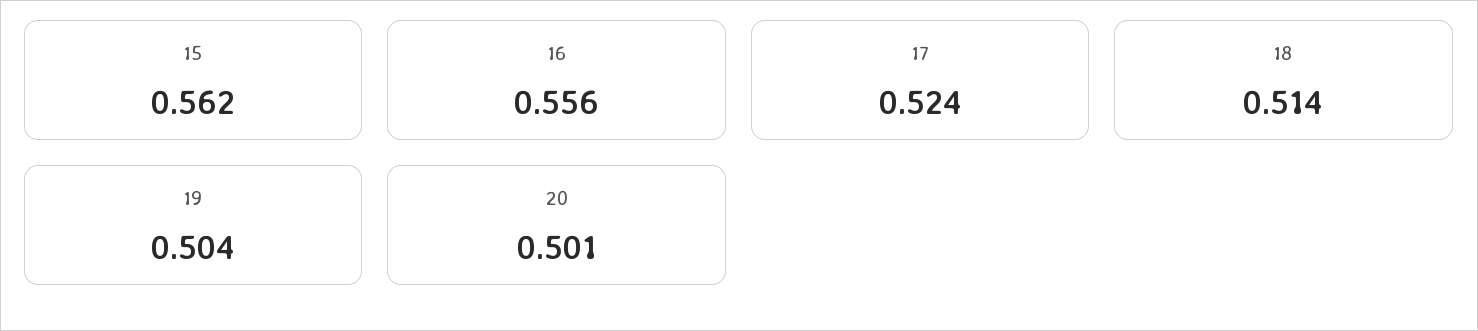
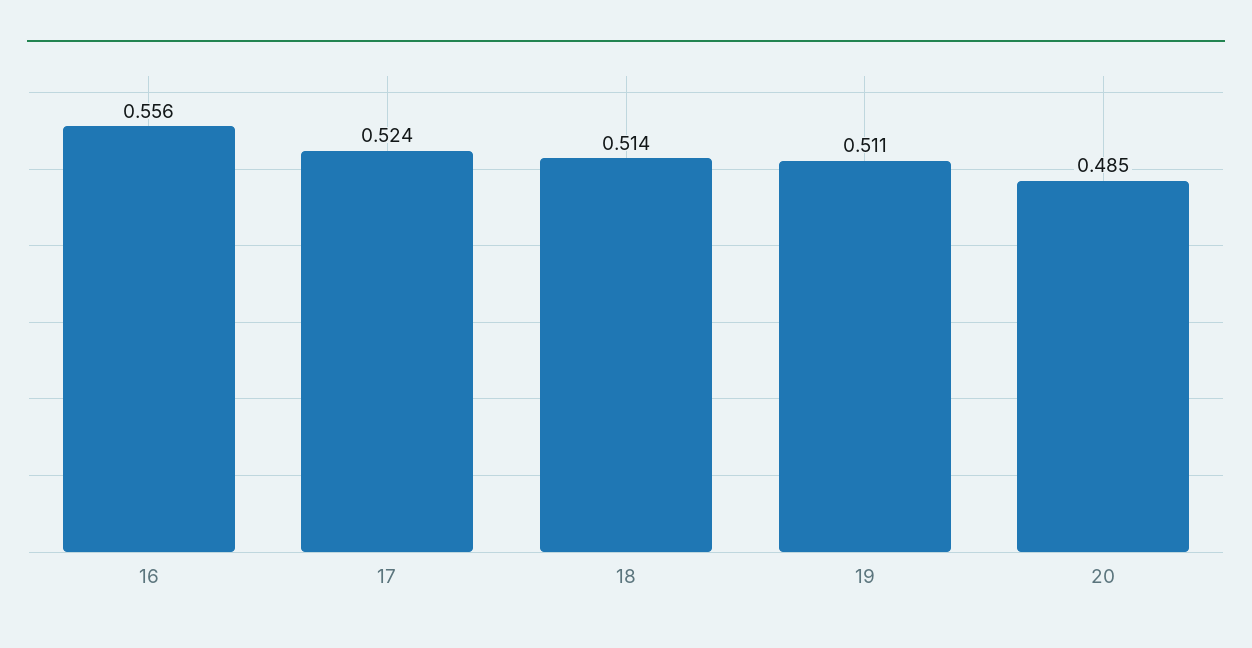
15: 0.562 -> none
19: 0.504 -> 0.511
20: 0.501 -> 0.485

